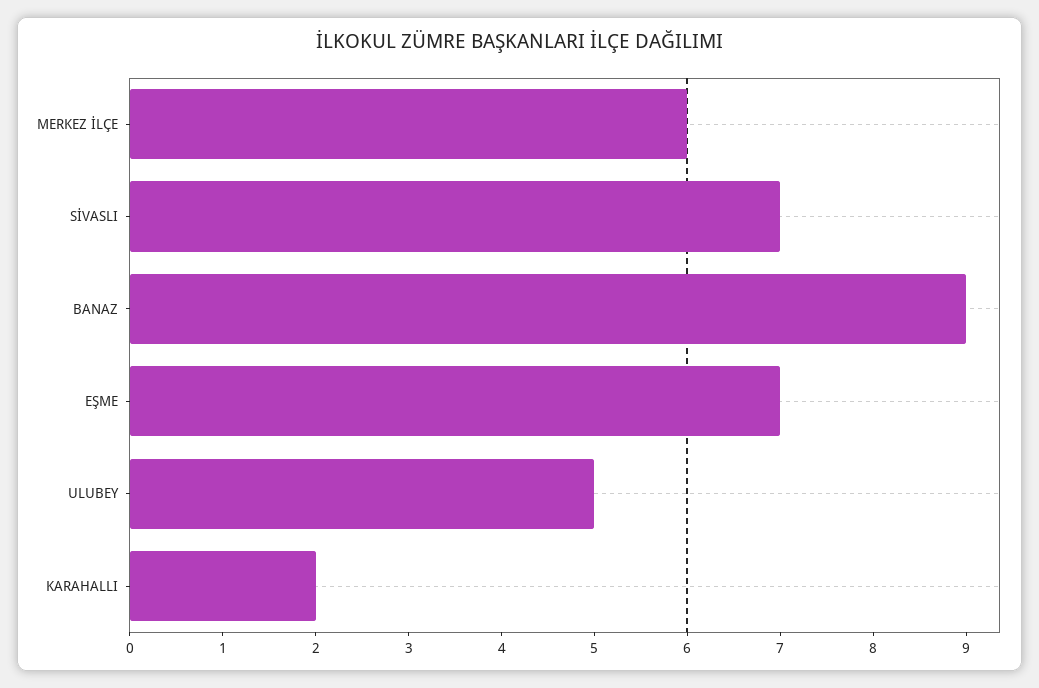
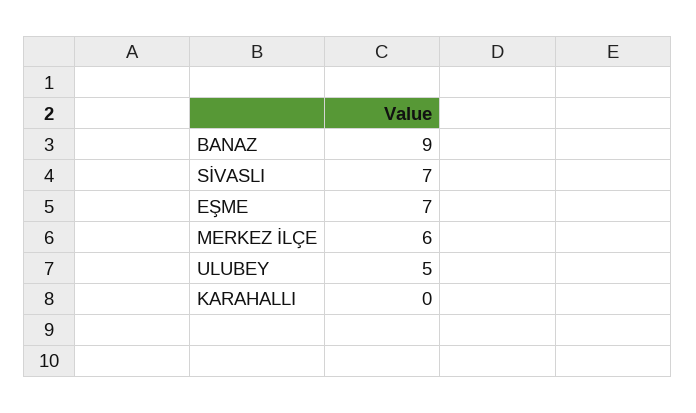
KARAHALLI: 2 -> 0

